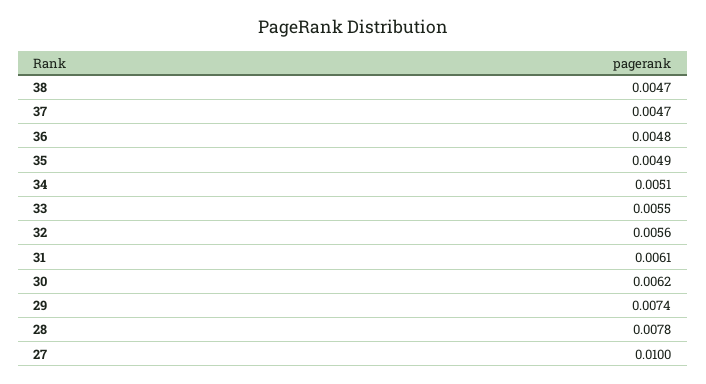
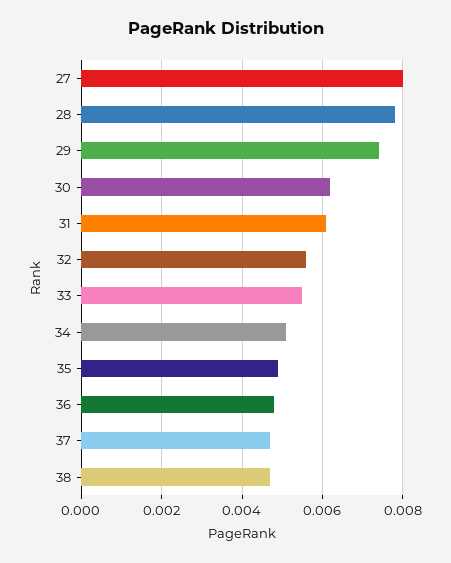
27: 0.01 -> 0.008

